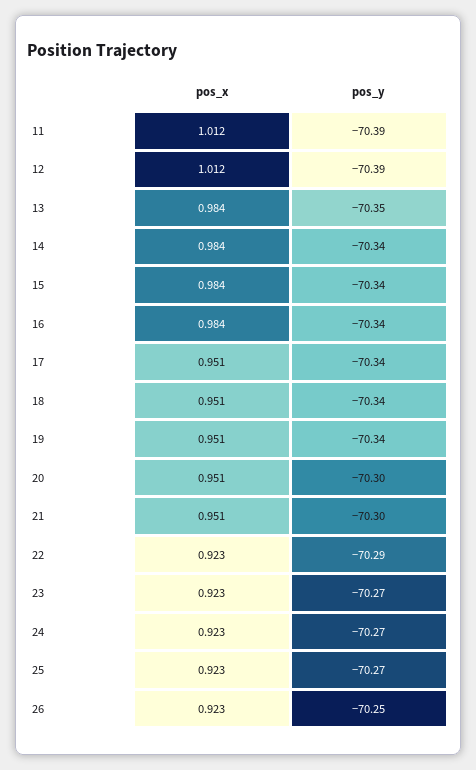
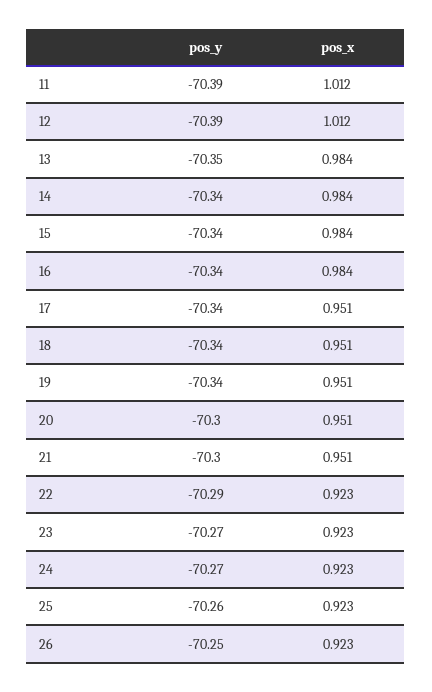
pos_y, 25: -70.27 -> -70.26

